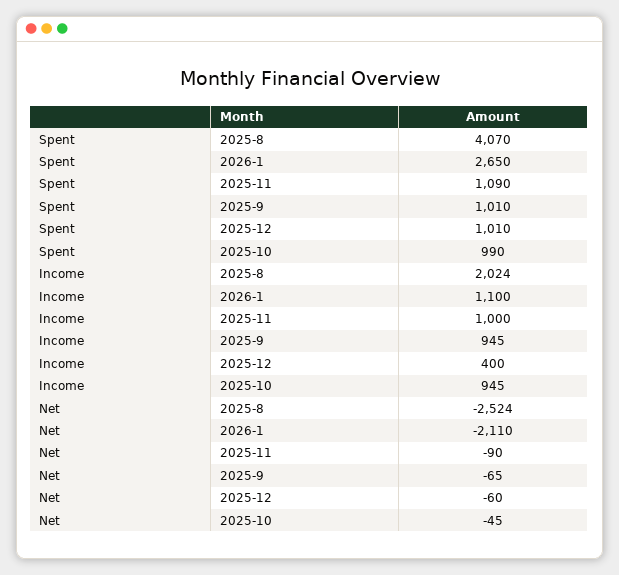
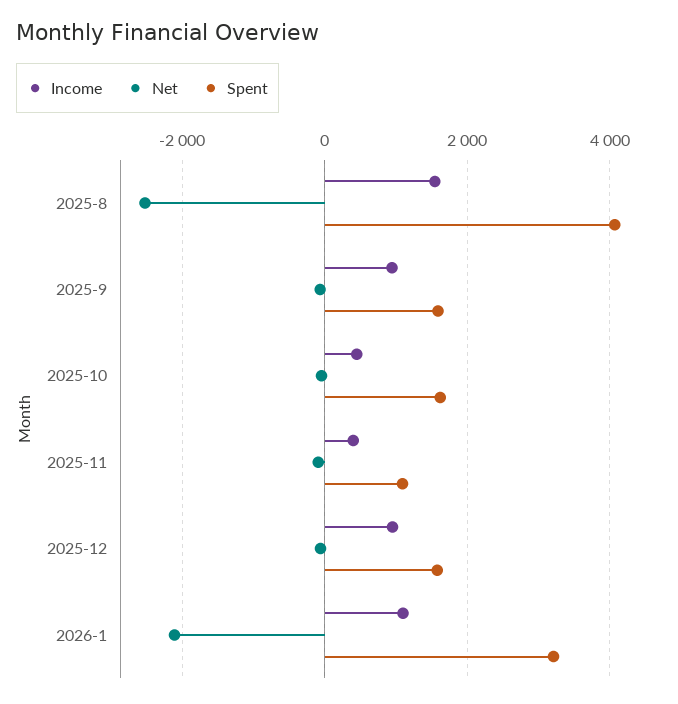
Spent, 2026-1: 2650 -> 3200
Spent, 2025-9: 1010 -> 1600
Spent, 2025-12: 1010 -> 1600
Spent, 2025-10: 990 -> 1600
Income, 2025-8: 2024 -> 1600
Income, 2025-11: 1000 -> 400
Income, 2025-12: 400 -> 1000
Income, 2025-10: 945 -> 400

